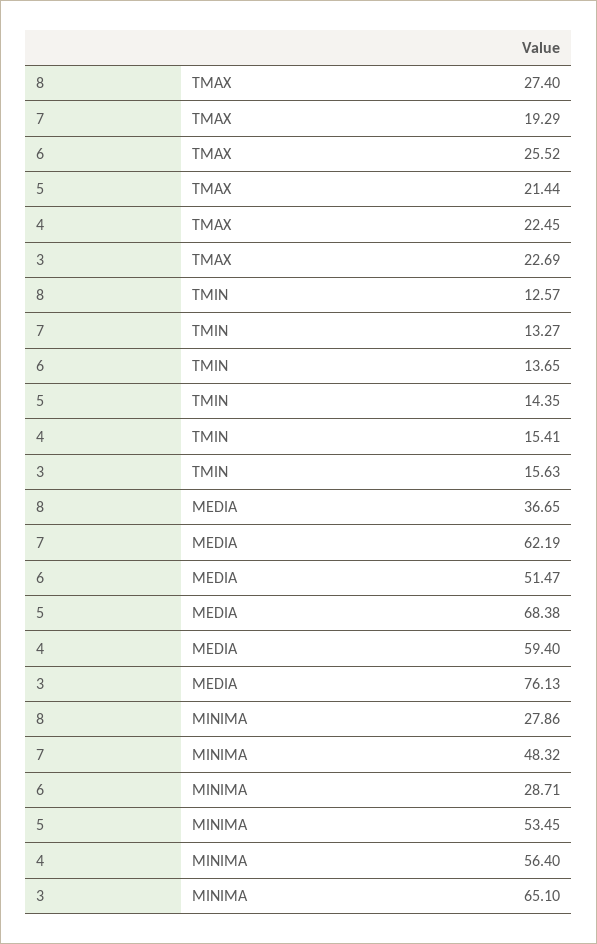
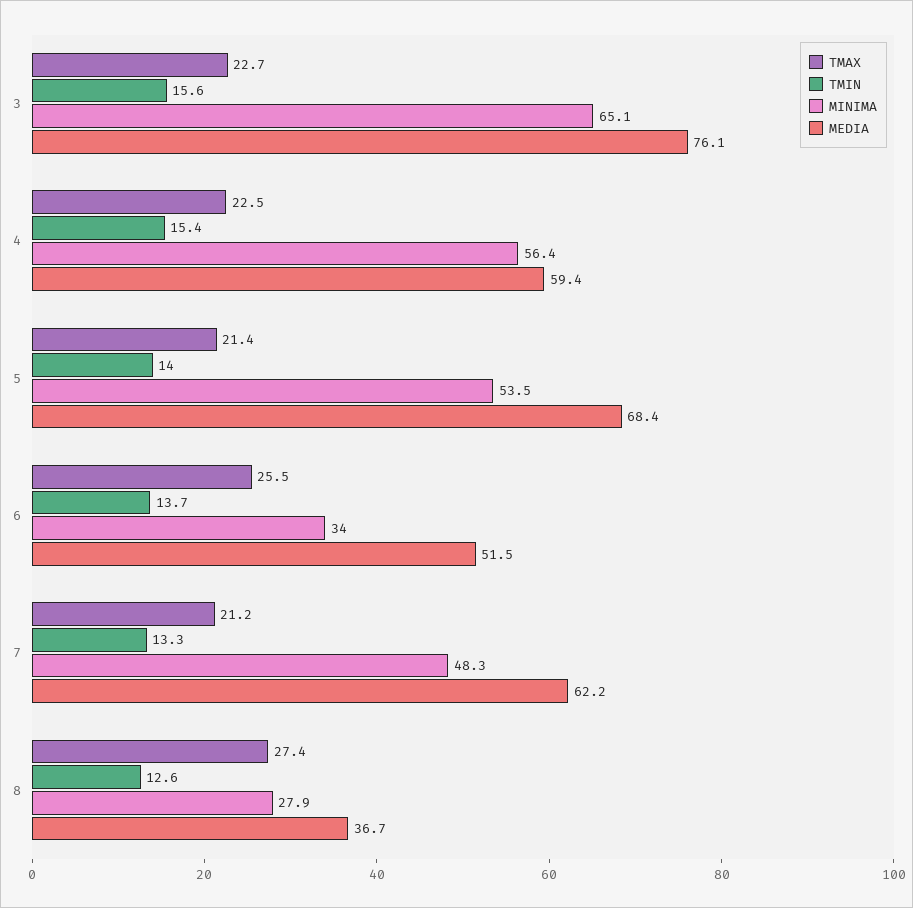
TMAX, 7: 19.29 -> 21.2
TMIN, 5: 14.35 -> 14
MINIMA, 6: 28.71 -> 34

